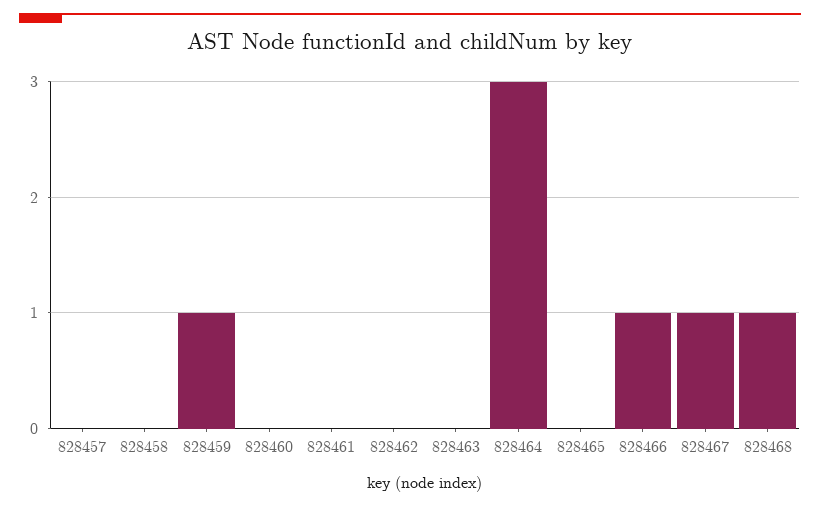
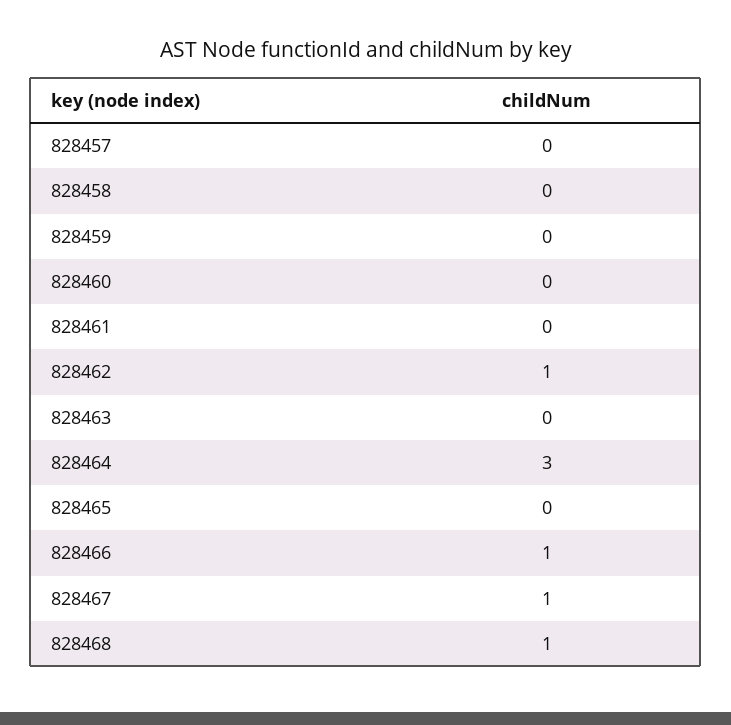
828459: 1 -> 0
828462: 0 -> 1

